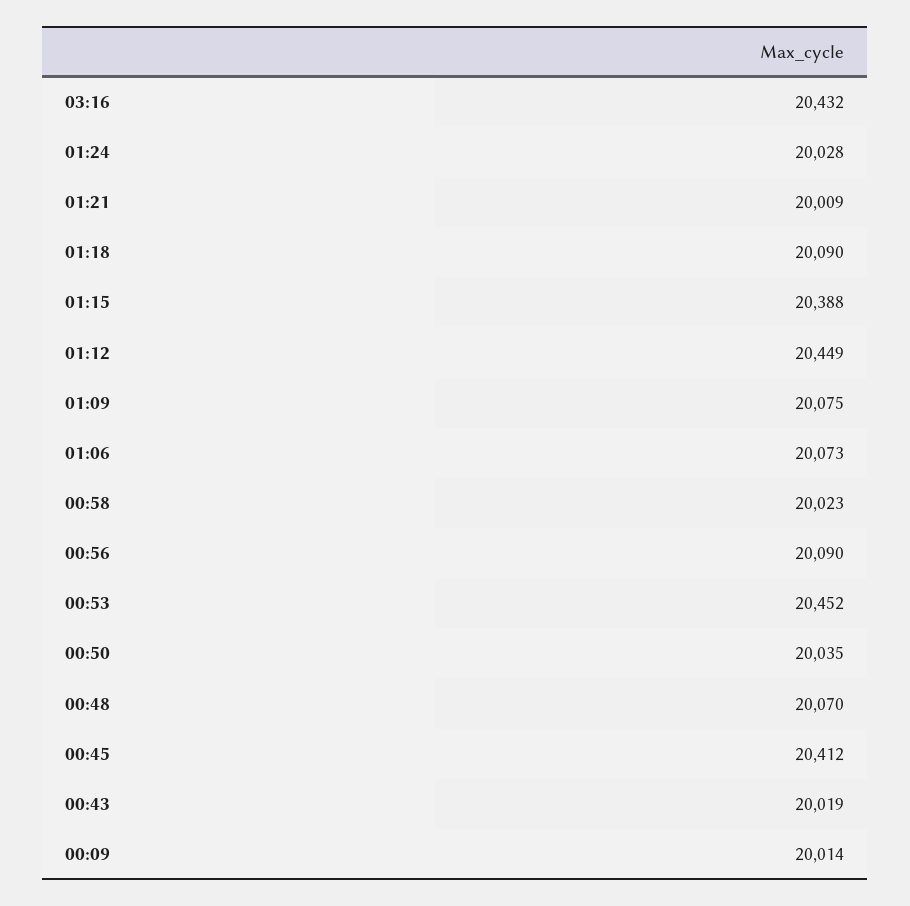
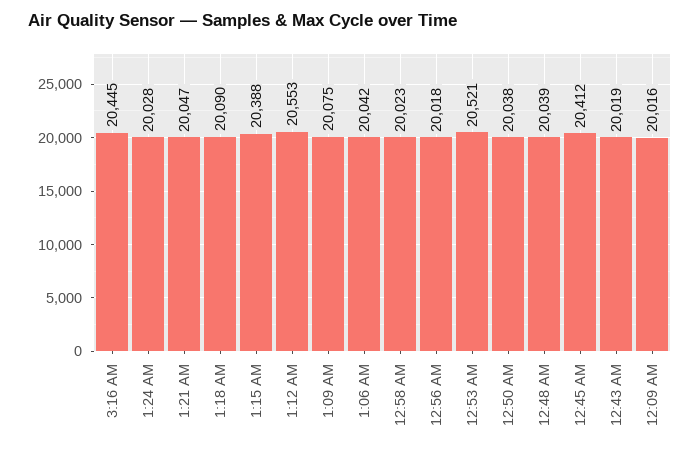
03:16: 20432 -> 20445
01:21: 20009 -> 20047
01:12: 20449 -> 20553
01:06: 20073 -> 20042
00:56: 20090 -> 20018
00:53: 20452 -> 20521
00:50: 20035 -> 20038
00:48: 20070 -> 20039
00:09: 20014 -> 20016

